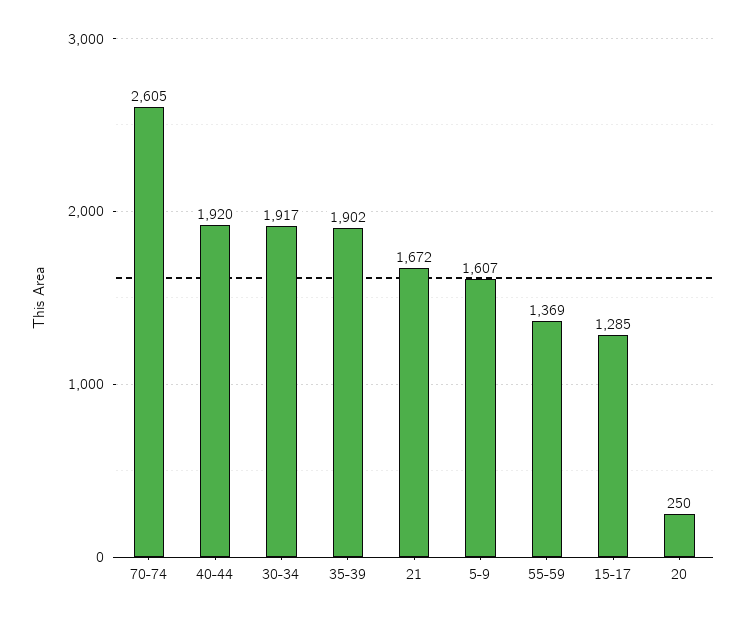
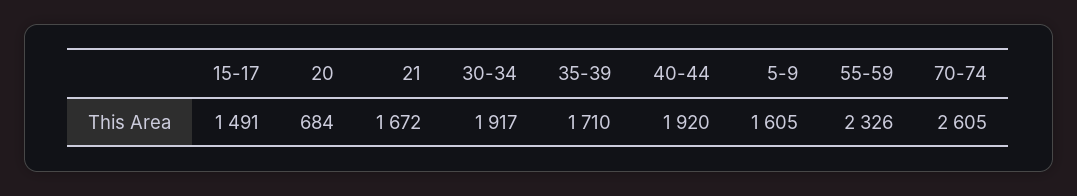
35-39: 1902 -> 1710
5-9: 1607 -> 1605
55-59: 1369 -> 2326
15-17: 1285 -> 1491
20: 250 -> 684

